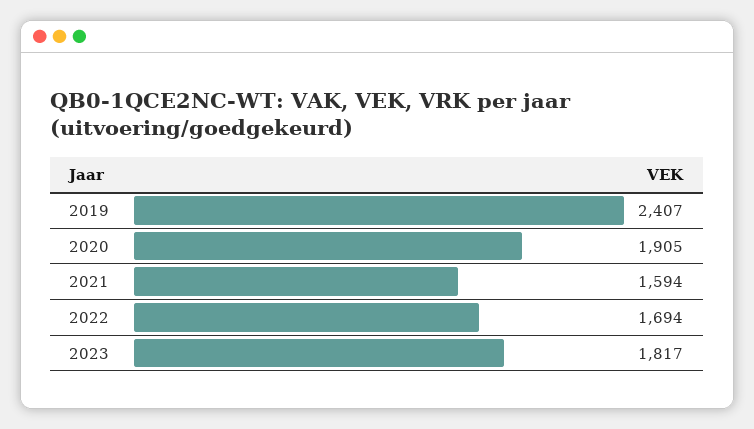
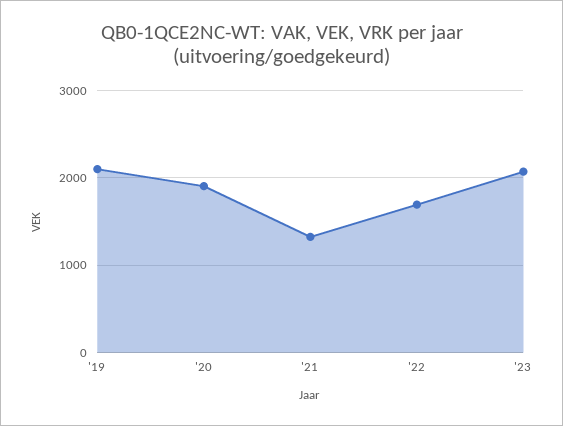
2019: 2407 -> 2100
2021: 1594 -> 1300
2023: 1817 -> 2100

